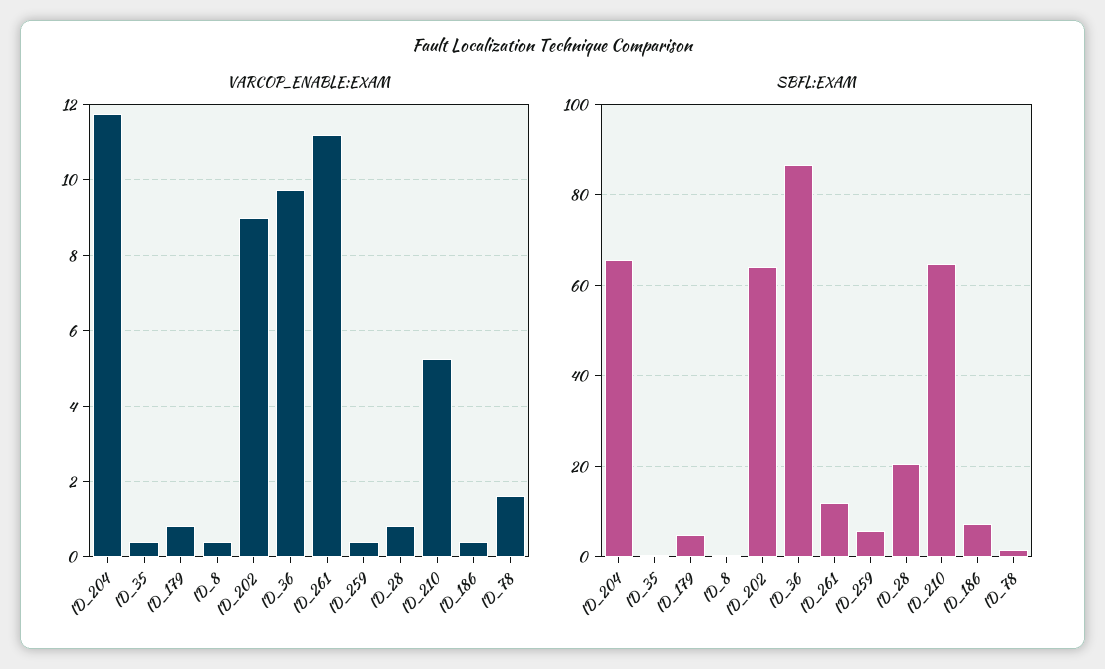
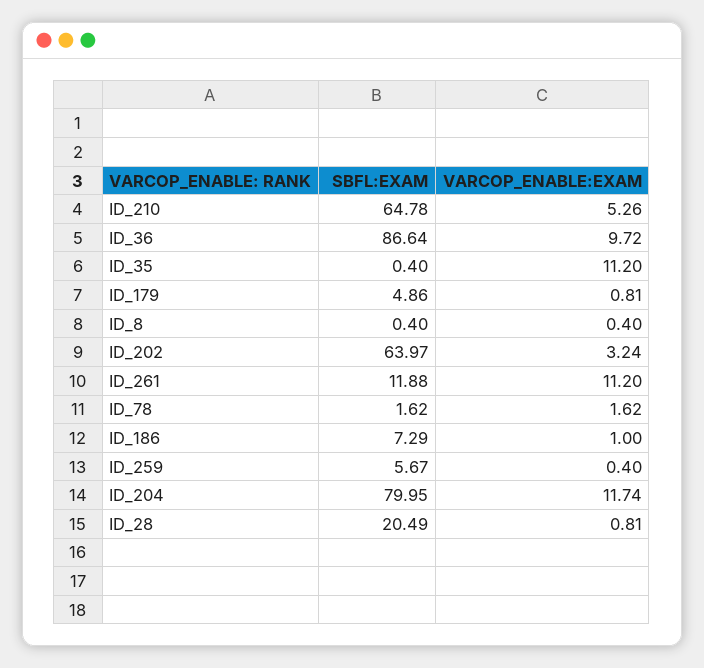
VARCOP_ENABLE:EXAM, ID_35: 0.4 -> 11.2
VARCOP_ENABLE:EXAM, ID_202: 9 -> 3.24
VARCOP_ENABLE:EXAM, ID_186: 0.4 -> 1
SBFL:EXAM, ID_204: 66 -> 79.95

